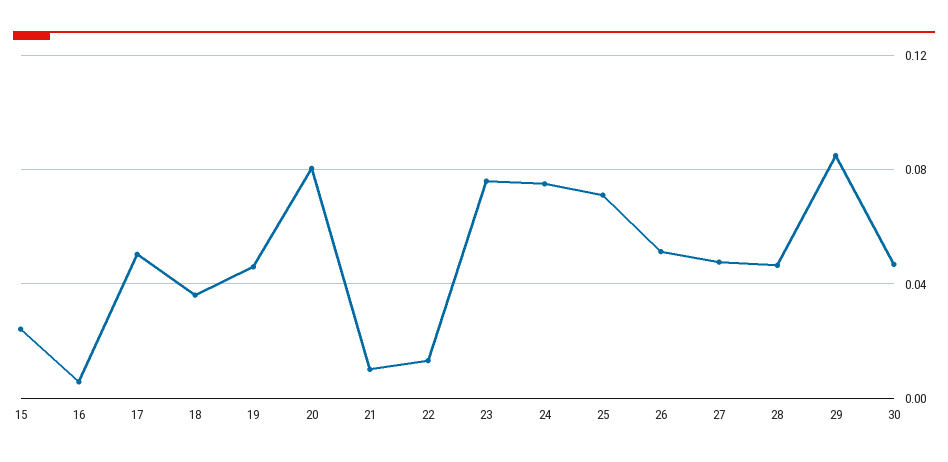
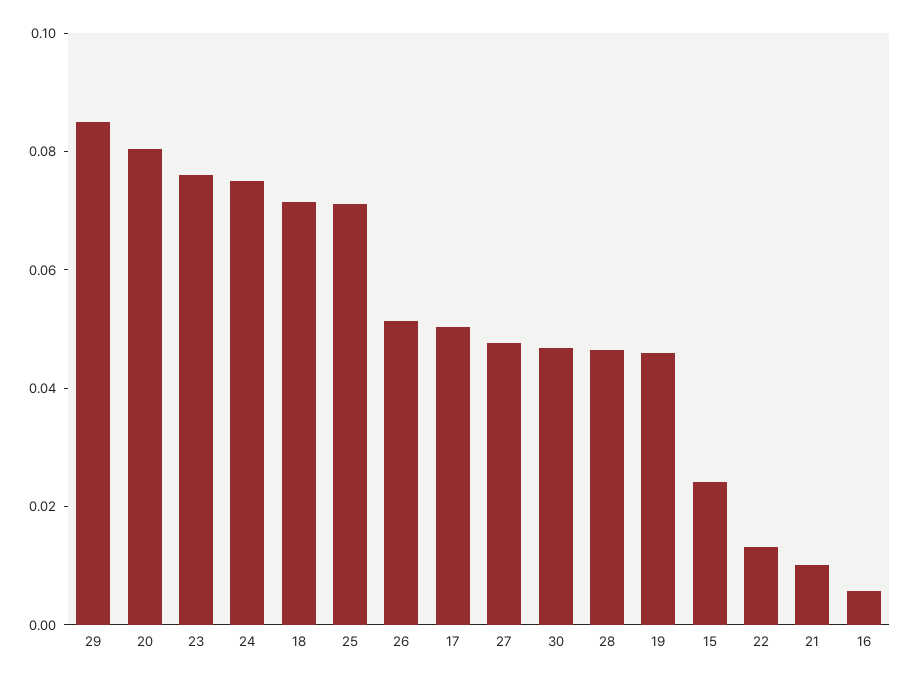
18: 0.035 -> 0.07

